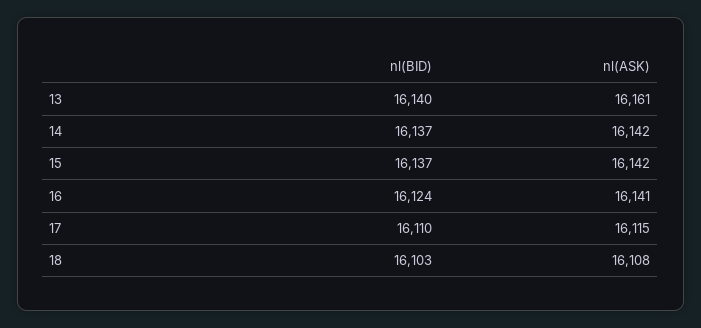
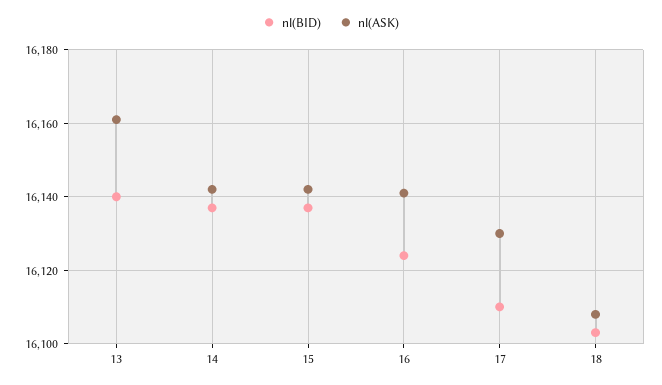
nl(ASK), 17: 16115 -> 16130

